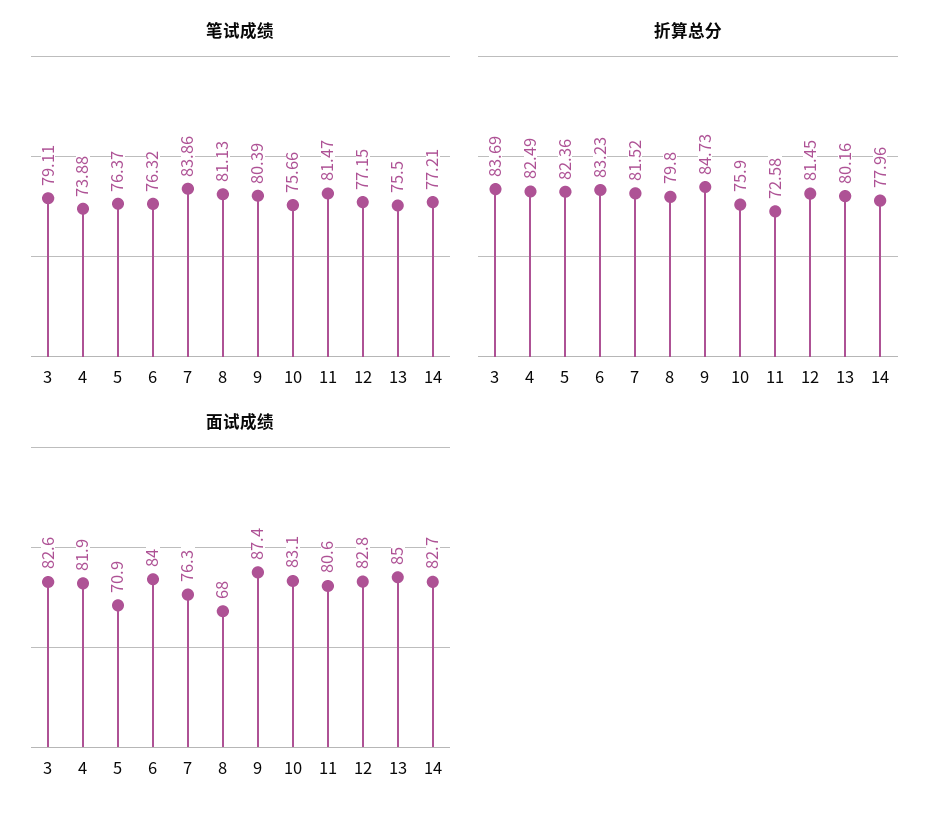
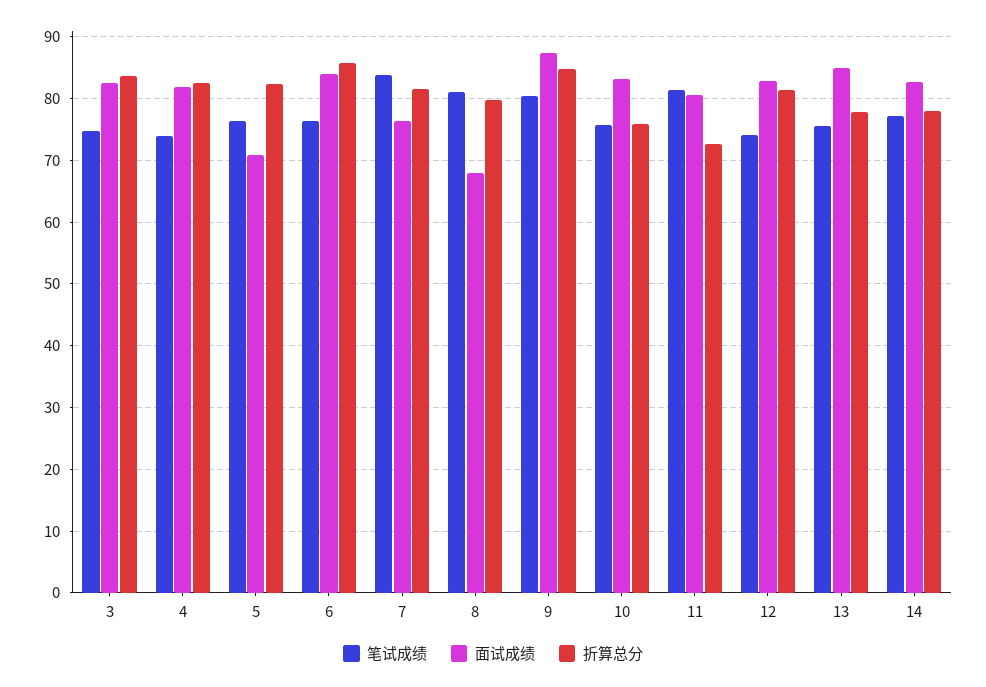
笔试成绩, 3: 79.11 -> 75
笔试成绩, 12: 77.15 -> 74
折算总分, 6: 83.23 -> 86
折算总分, 13: 80.16 -> 78

